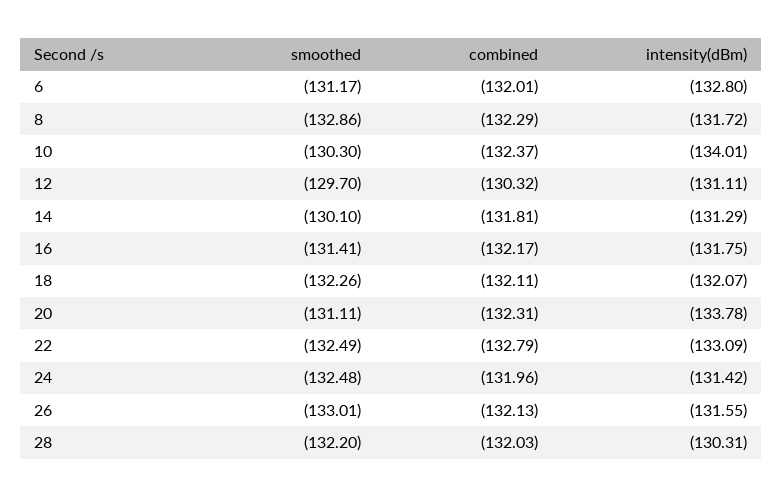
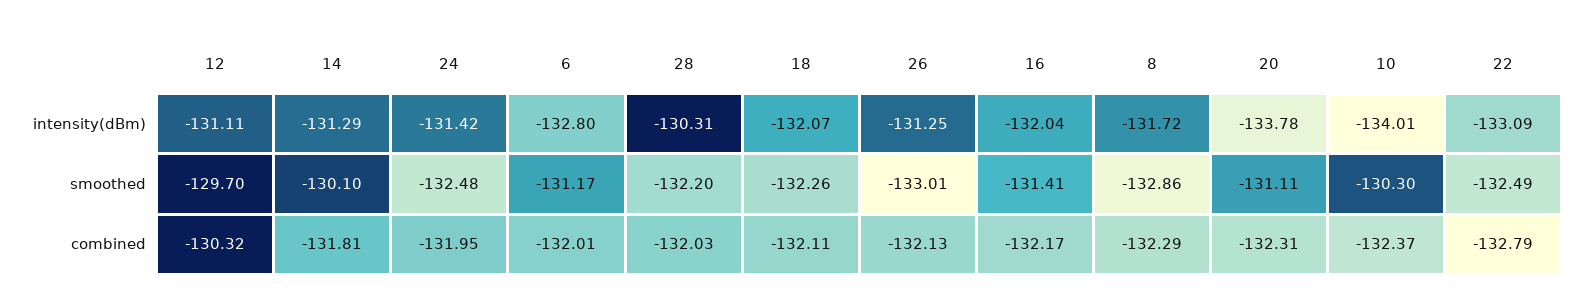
intensity(dBm), 16: -131.75 -> -132.04
combined, 24: -131.96 -> -131.95
intensity(dBm), 26: -131.55 -> -131.25

